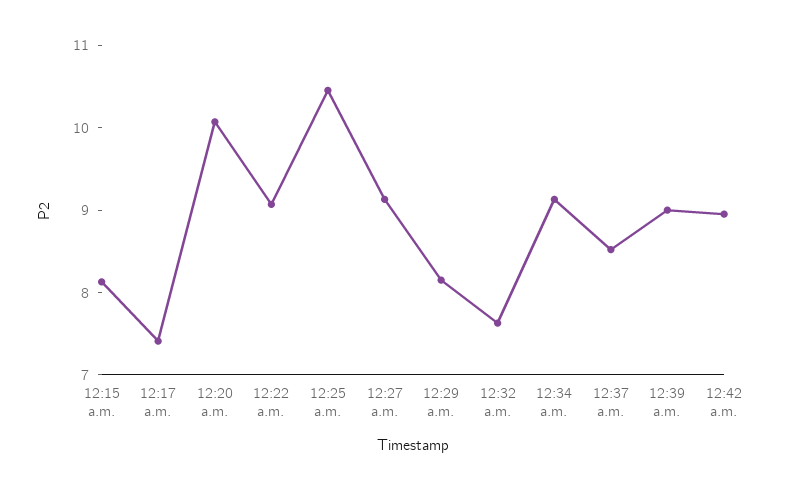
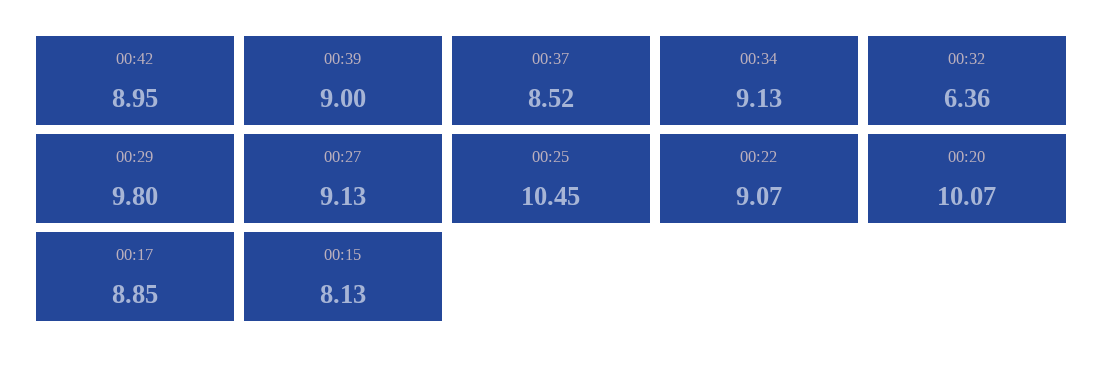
12:17 a.m.: 7.4 -> 8.85
12:29 a.m.: 8.2 -> 9.8
12:32 a.m.: 7.6 -> 6.36

